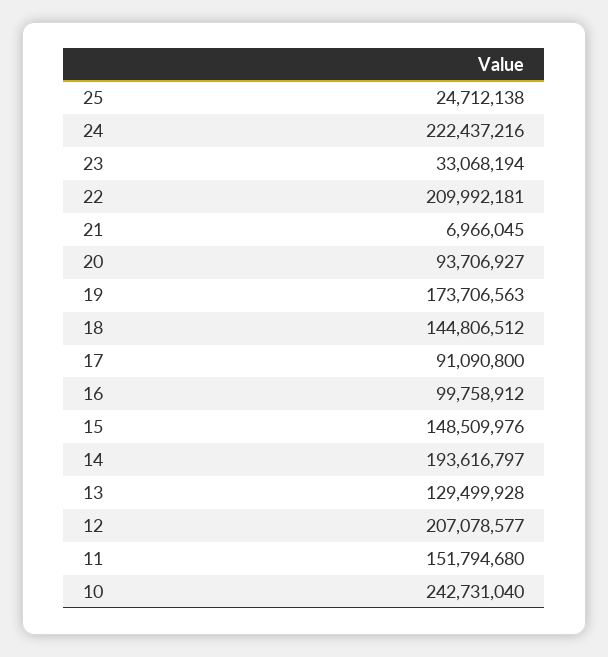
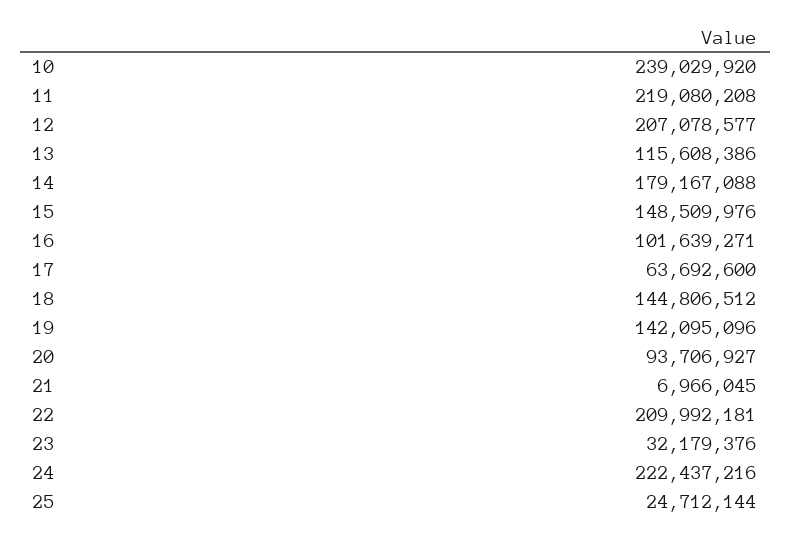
25: 24712138 -> 24712144
23: 33068194 -> 32179376
19: 173706563 -> 142095096
17: 91090800 -> 63692600
16: 99758912 -> 101639271
14: 193616797 -> 179167088
13: 129499928 -> 115608386
11: 151794680 -> 219080208
10: 242731040 -> 239029920

